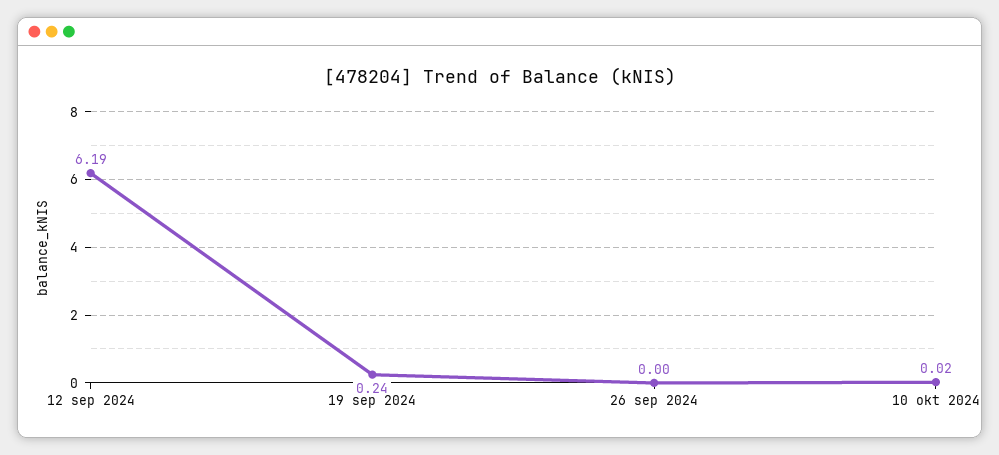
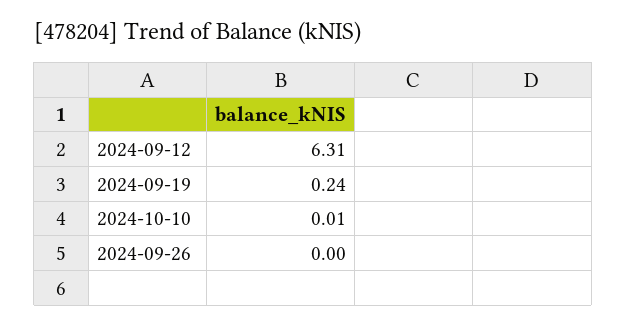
12 sep 2024: 6.19 -> 6.31
10 okt 2024: 0.02 -> 0.01

